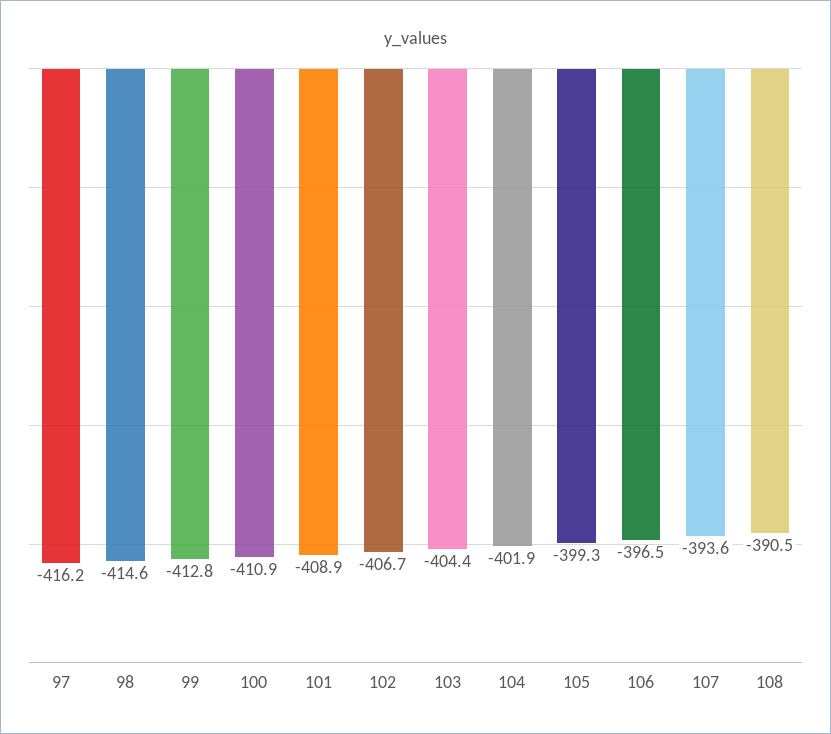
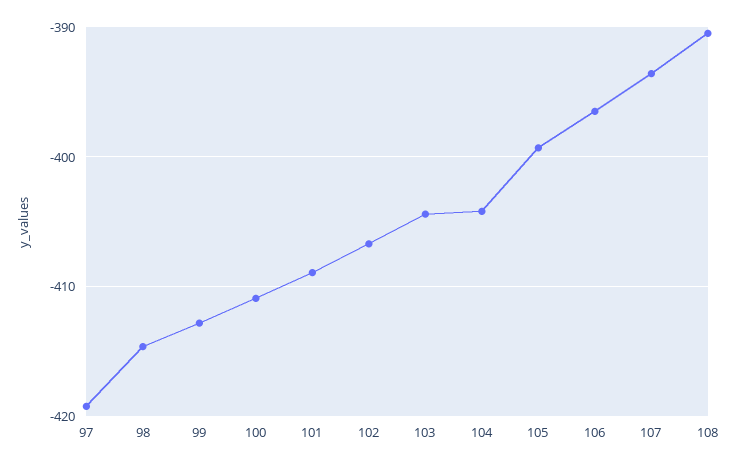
97: -416.2 -> -419
104: -401.9 -> -404

